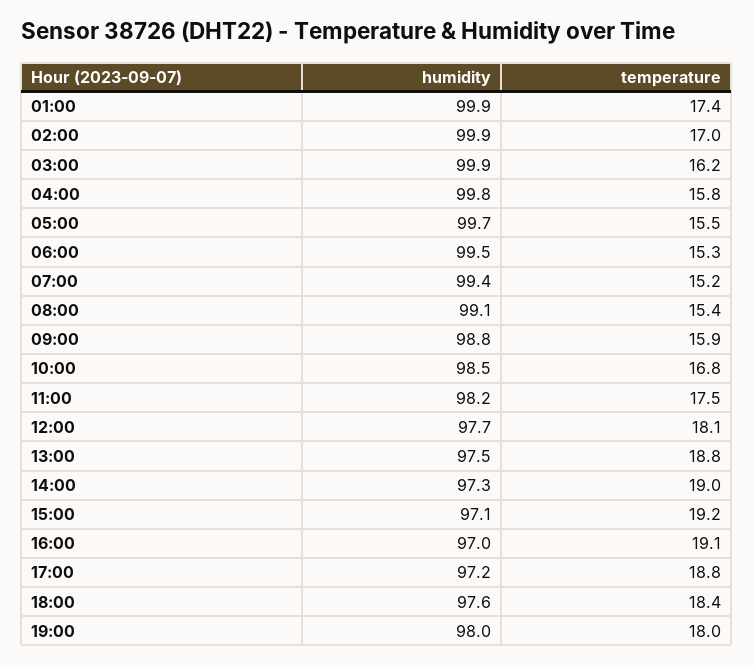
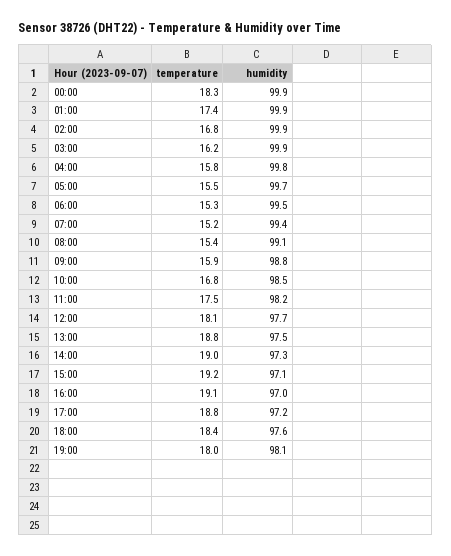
temperature, 02:00: 17 -> 16.8
humidity, 19:00: 98 -> 98.1
temperature, 00:00: none -> 18.3
humidity, 00:00: none -> 99.9

